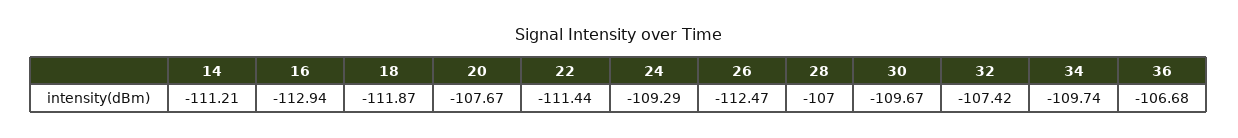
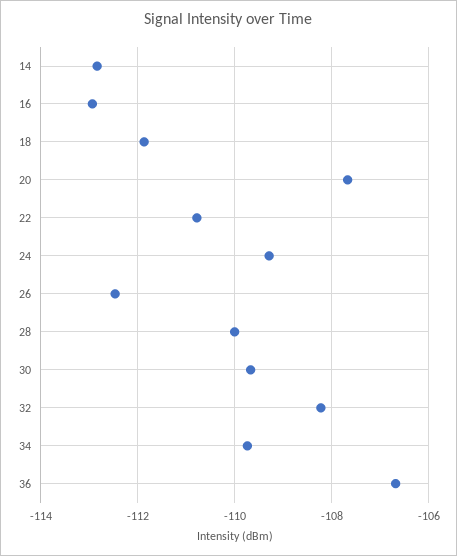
14: -111.21 -> -112.8
22: -111.44 -> -110.8
28: -107 -> -110
32: -107.42 -> -108.2

